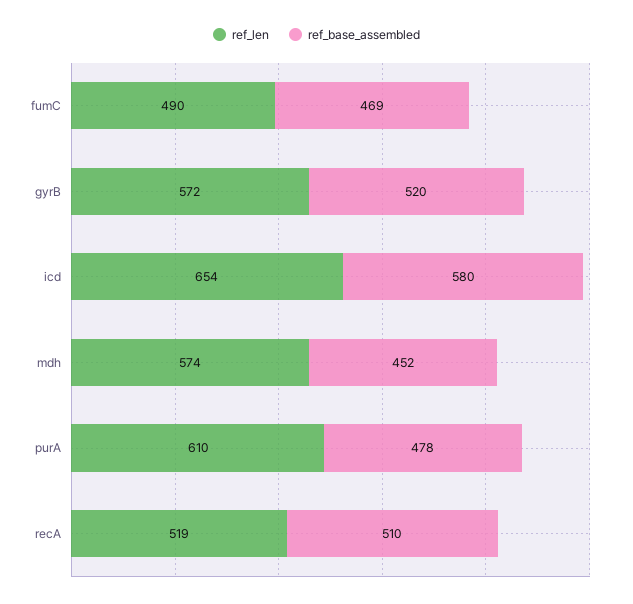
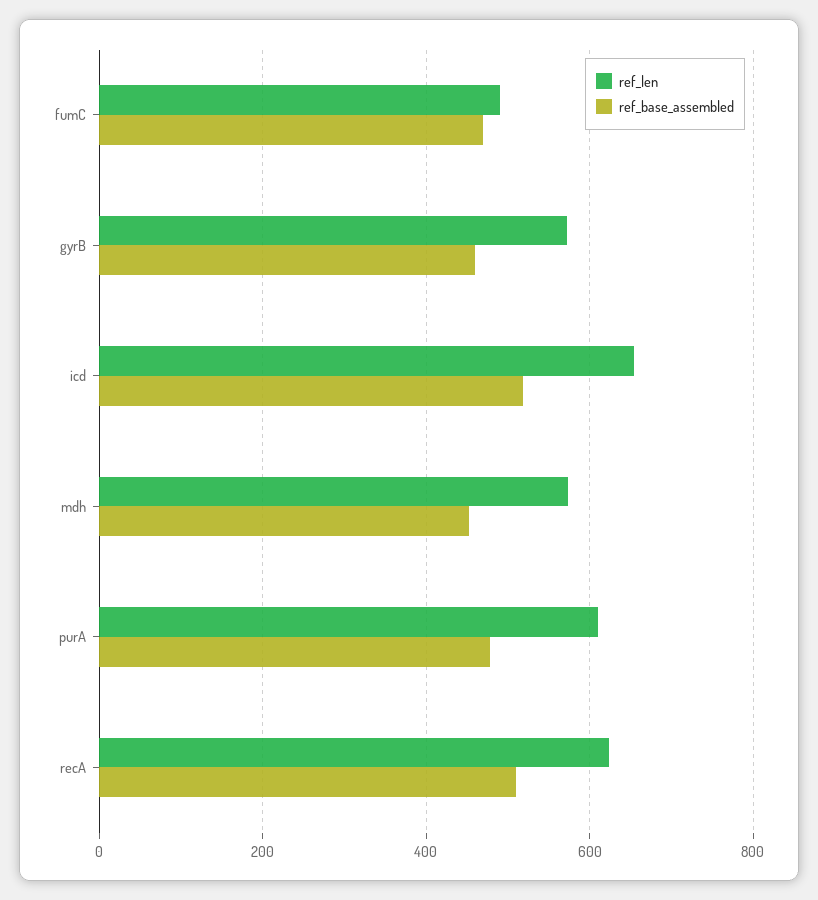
ref_base_assembled, gyrB: 520 -> 460
ref_base_assembled, icd: 580 -> 520
ref_len, recA: 519 -> 620

